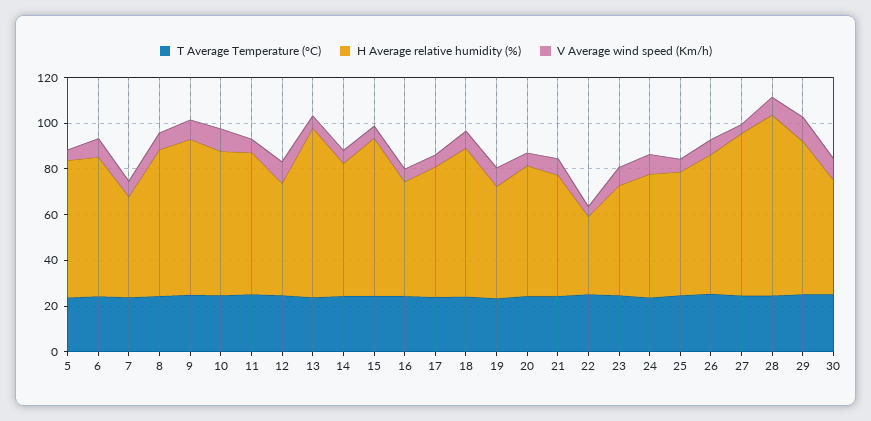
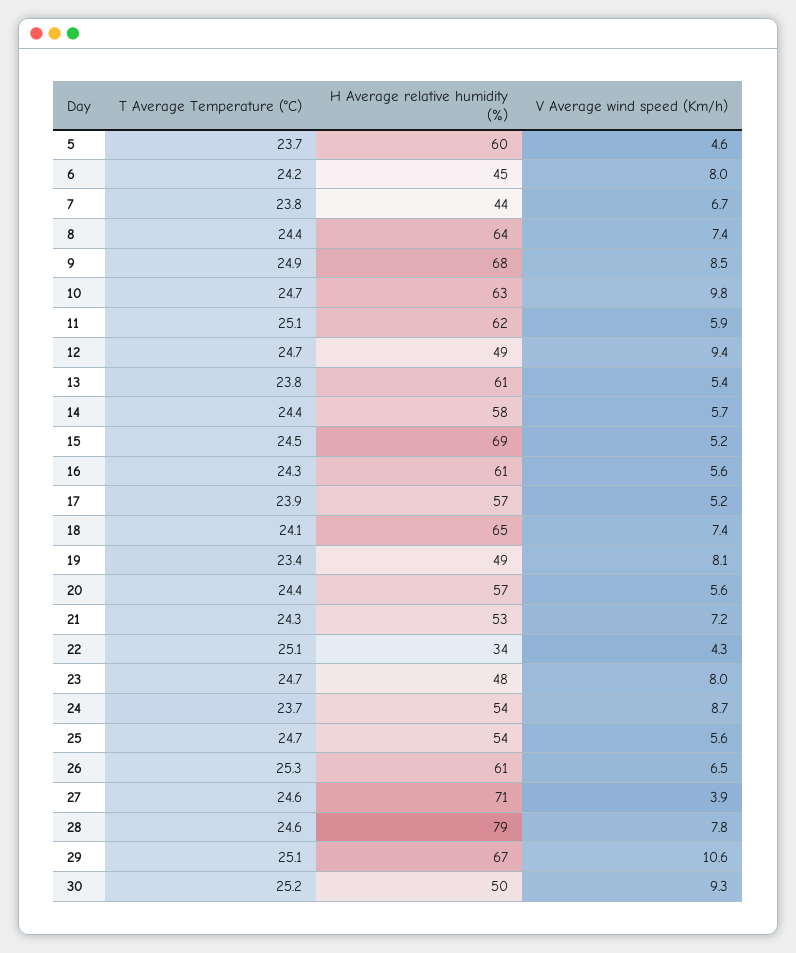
H Average relative humidity (%), 6: 60 -> 45
H Average relative humidity (%), 13: 75 -> 61
H Average relative humidity (%), 16: 50 -> 61

